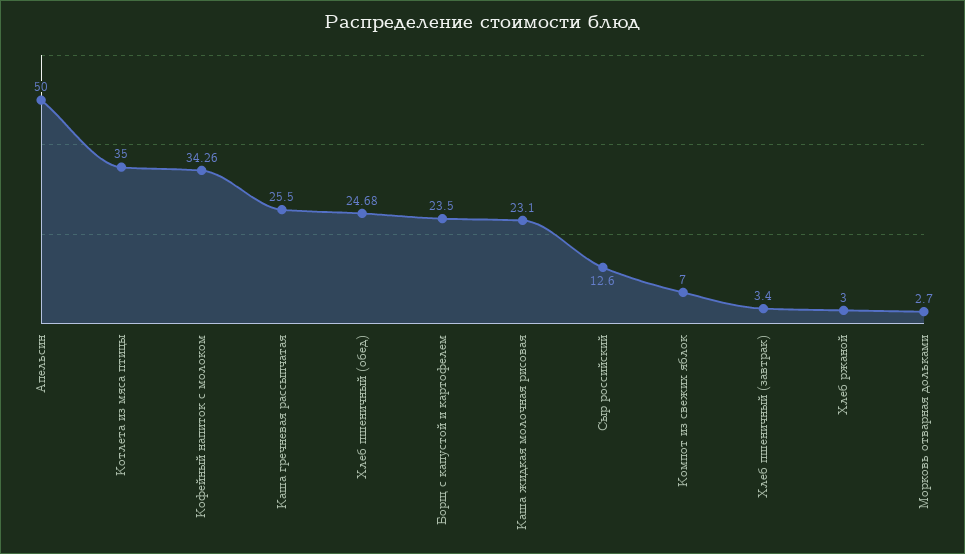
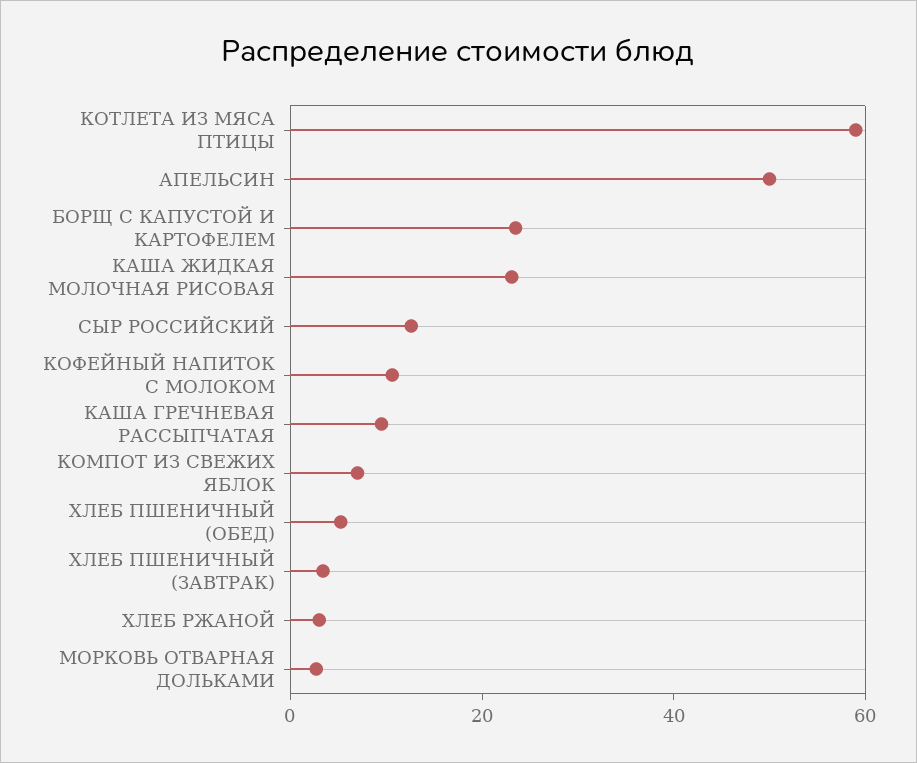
Котлета из мяса птицы: 35 -> 60
Кофейный напиток с молоком: 34.26 -> 10
Каша гречневая рассыпчатая: 25.5 -> 10
Хлеб пшеничный (обед): 24.68 -> 5

